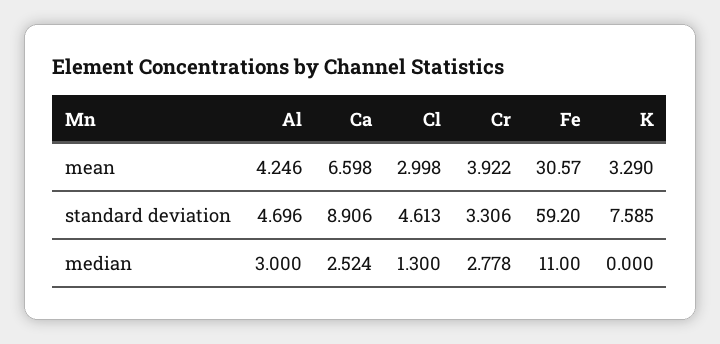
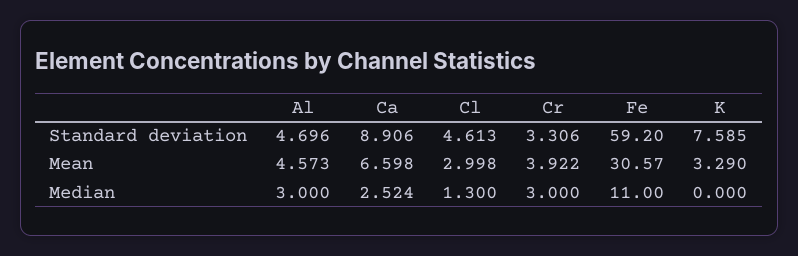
Al, mean: 4.246 -> 4.573
Cr, median: 2.778 -> 3

